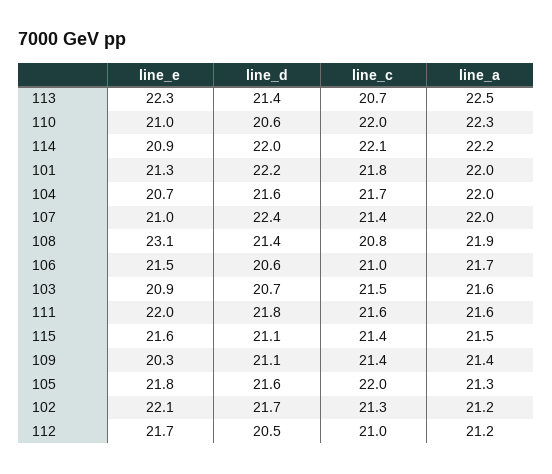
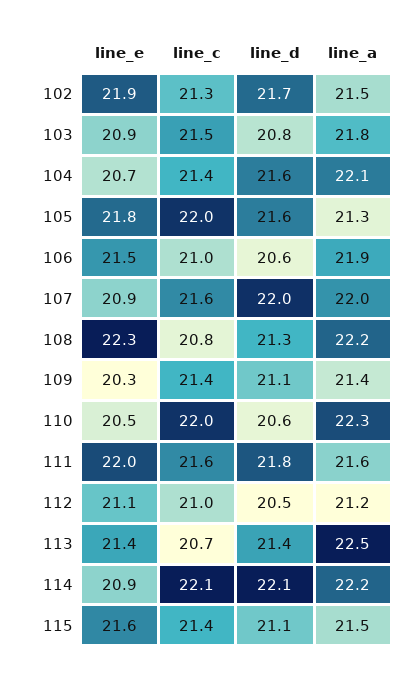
line_e, 113: 22.3 -> 21.4
line_e, 110: 21 -> 20.5
line_d, 114: 22 -> 22.1
line_e, 101: 21.3 -> none
line_d, 101: 22.2 -> none
line_c, 101: 21.8 -> none
line_a, 101: 22 -> none
line_c, 104: 21.7 -> 21.4
line_a, 104: 22 -> 22.1
line_e, 107: 21 -> 20.9
line_d, 107: 22.4 -> 22
line_c, 107: 21.4 -> 21.6
line_e, 108: 23.1 -> 22.3
line_d, 108: 21.4 -> 21.3
line_a, 108: 21.9 -> 22.2
line_a, 106: 21.7 -> 21.9
line_d, 103: 20.7 -> 20.8
line_a, 103: 21.6 -> 21.8
line_e, 102: 22.1 -> 21.9
line_a, 102: 21.2 -> 21.5
line_e, 112: 21.7 -> 21.1

